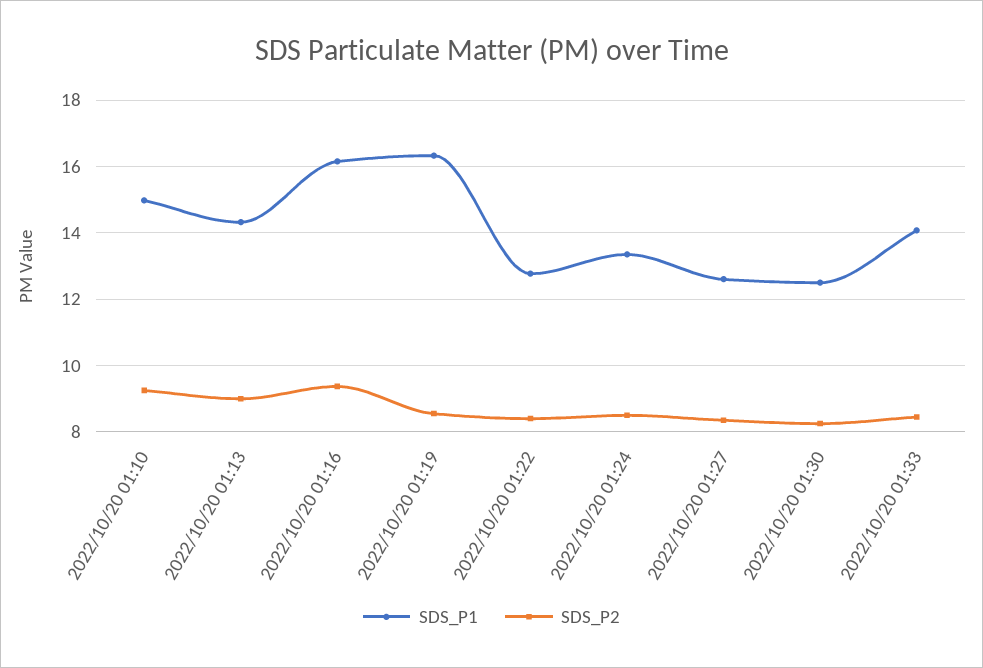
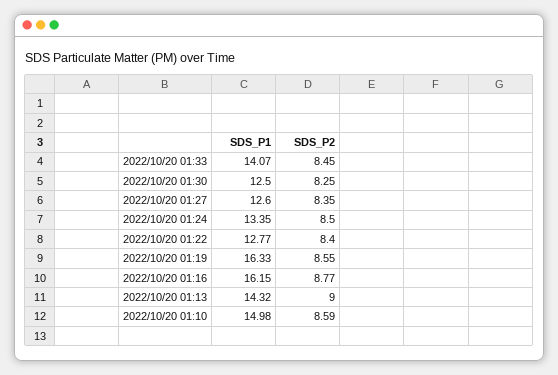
SDS_P2, 2022/10/20 01:10: 9.2 -> 8.59
SDS_P2, 2022/10/20 01:16: 9.4 -> 8.77

